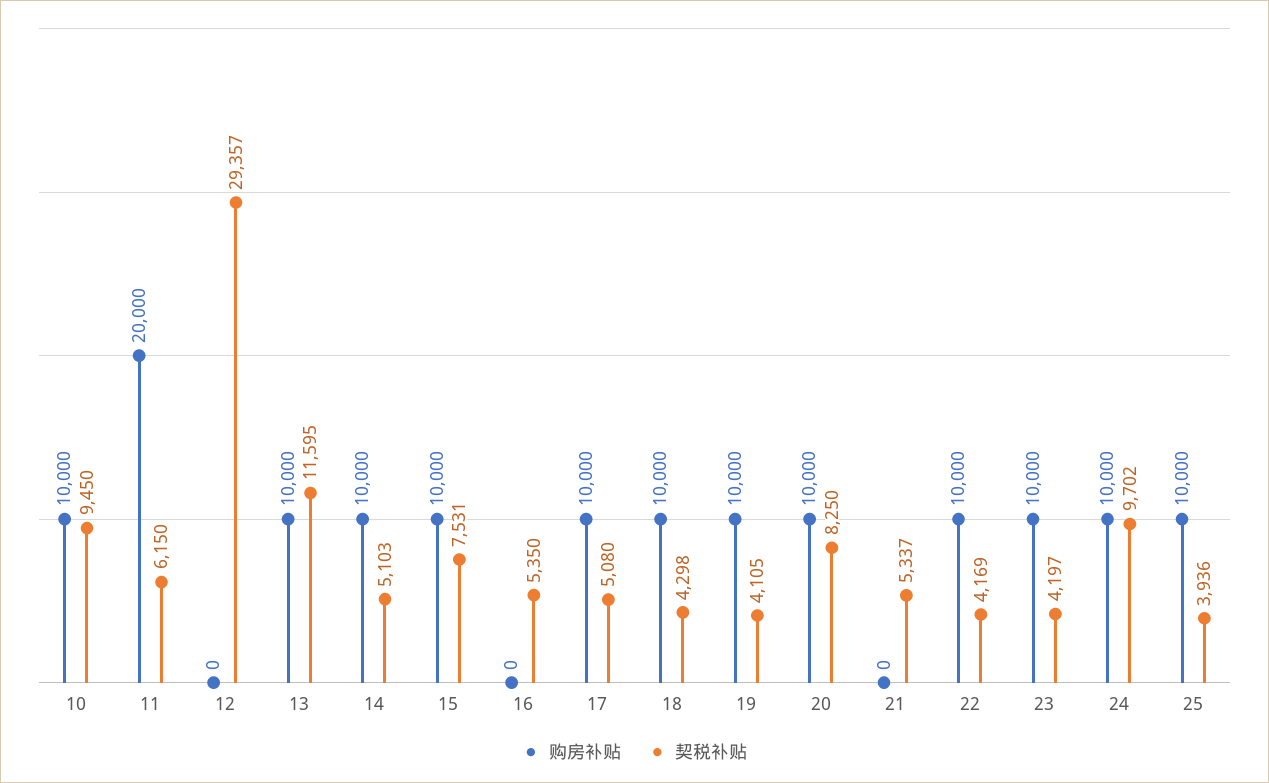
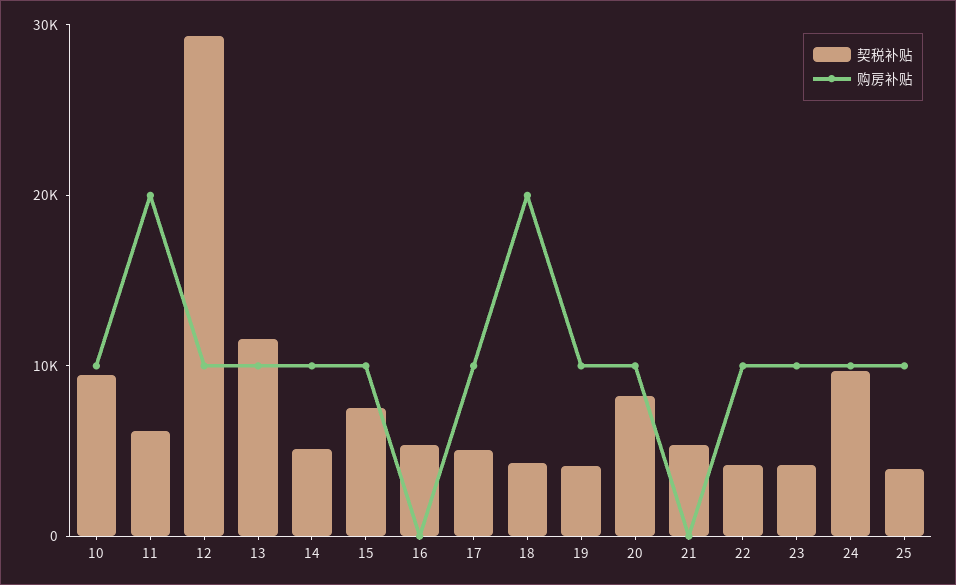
购房补贴, 12: 0 -> 10000
购房补贴, 18: 10000 -> 20000

